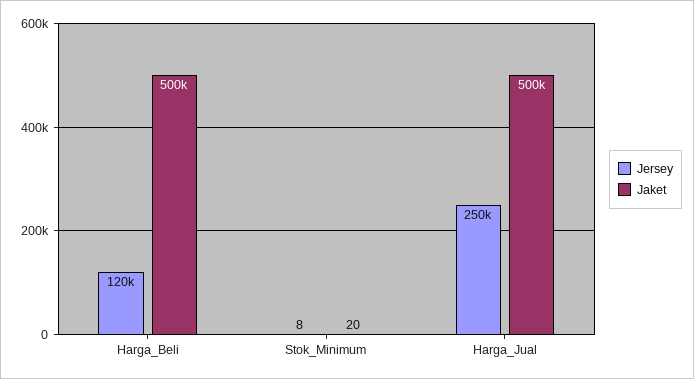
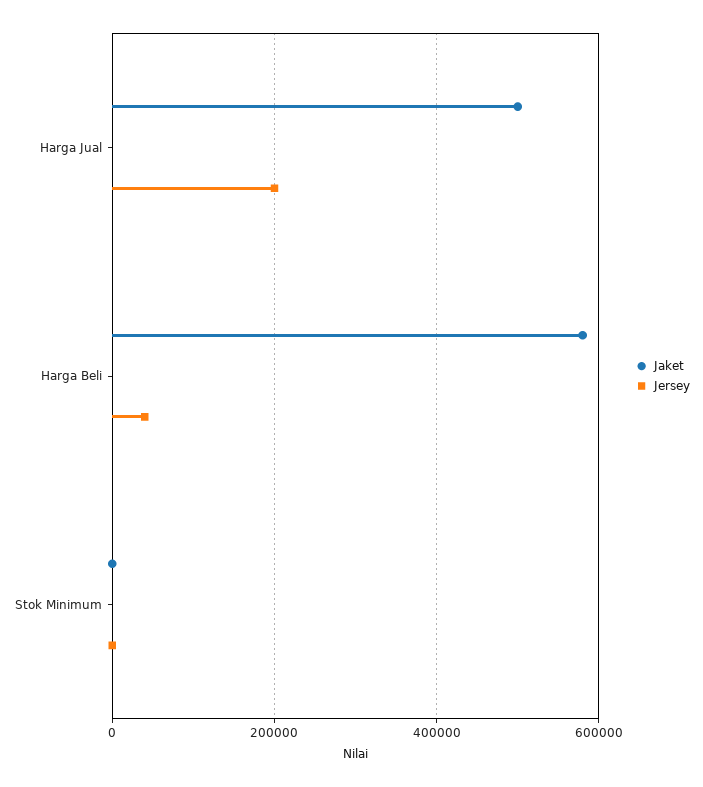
Jersey, Harga_Beli: 120000 -> 40000
Jaket, Harga_Beli: 500000 -> 580000
Jersey, Harga_Jual: 250000 -> 200000

